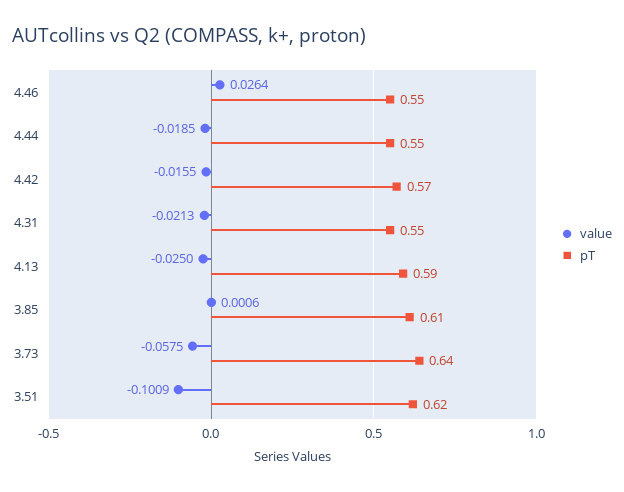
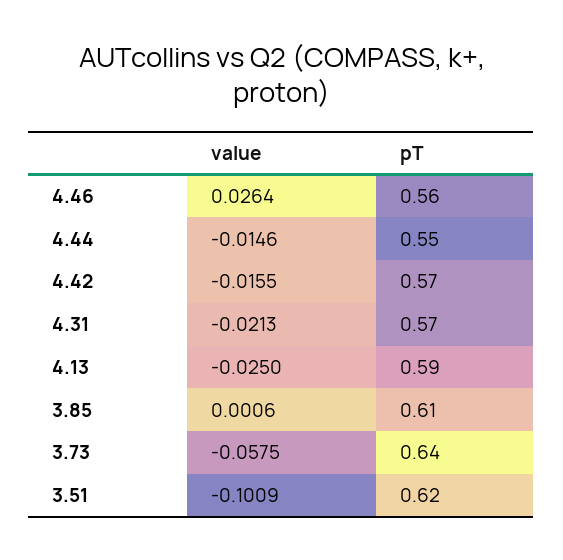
pT, 4.46: 0.55 -> 0.56
value, 4.44: -0.0185 -> -0.0146
pT, 4.31: 0.55 -> 0.57

